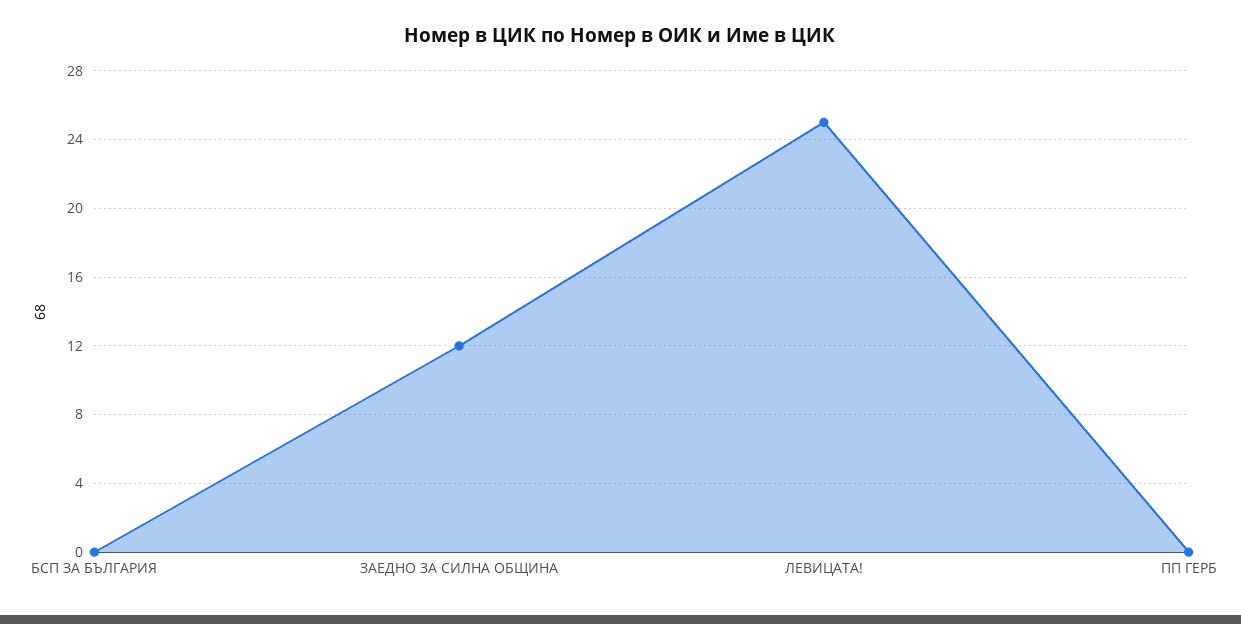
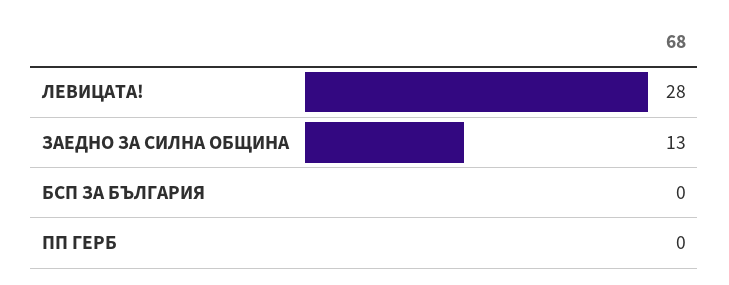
ЗАЕДНО ЗА СИЛНА ОБЩИНА: 12 -> 13
ЛЕВИЦАТА!: 25 -> 28

